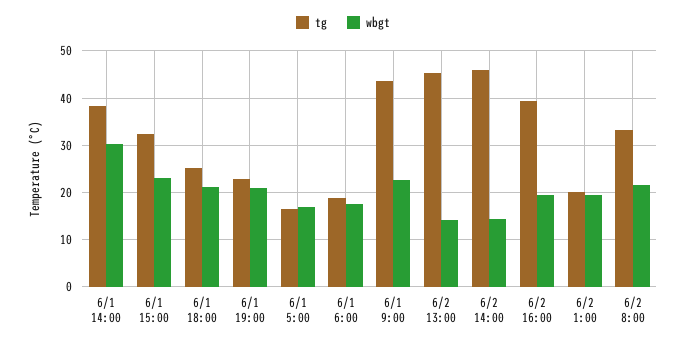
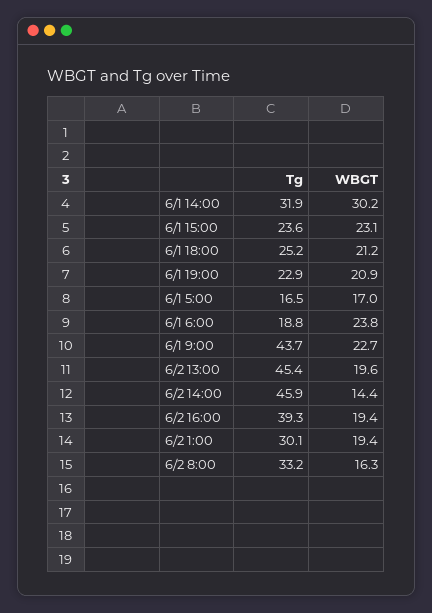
tg, 6/1 14:00: 38 -> 31.9
tg, 6/1 15:00: 32 -> 23.6
wbgt, 6/1 6:00: 18 -> 23.8
wbgt, 6/2 13:00: 14 -> 19.6
tg, 6/2 1:00: 20 -> 30.1
wbgt, 6/2 8:00: 22 -> 16.3

